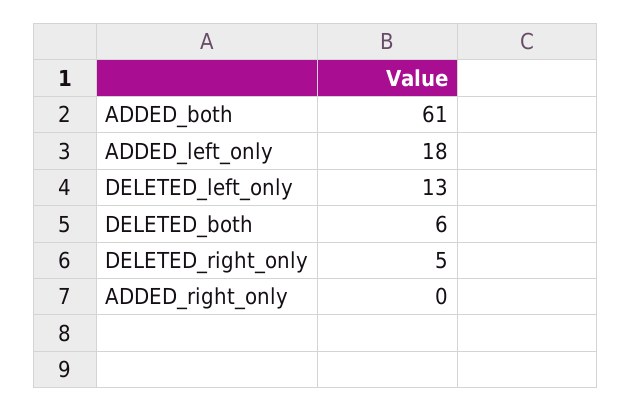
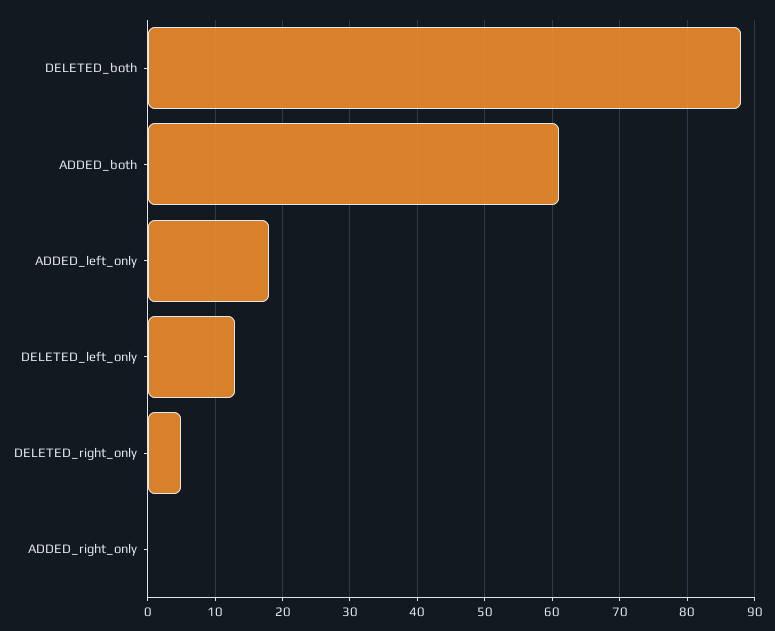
DELETED_both: 6 -> 88

